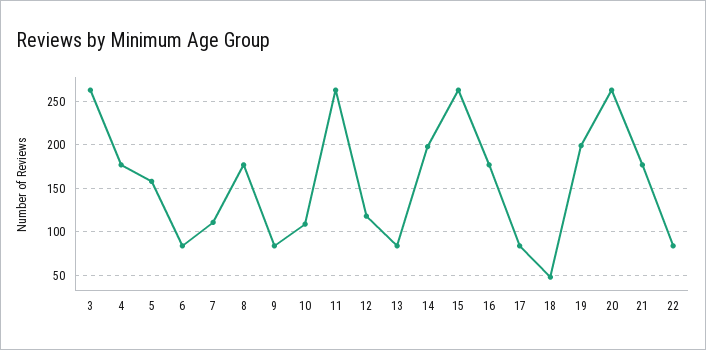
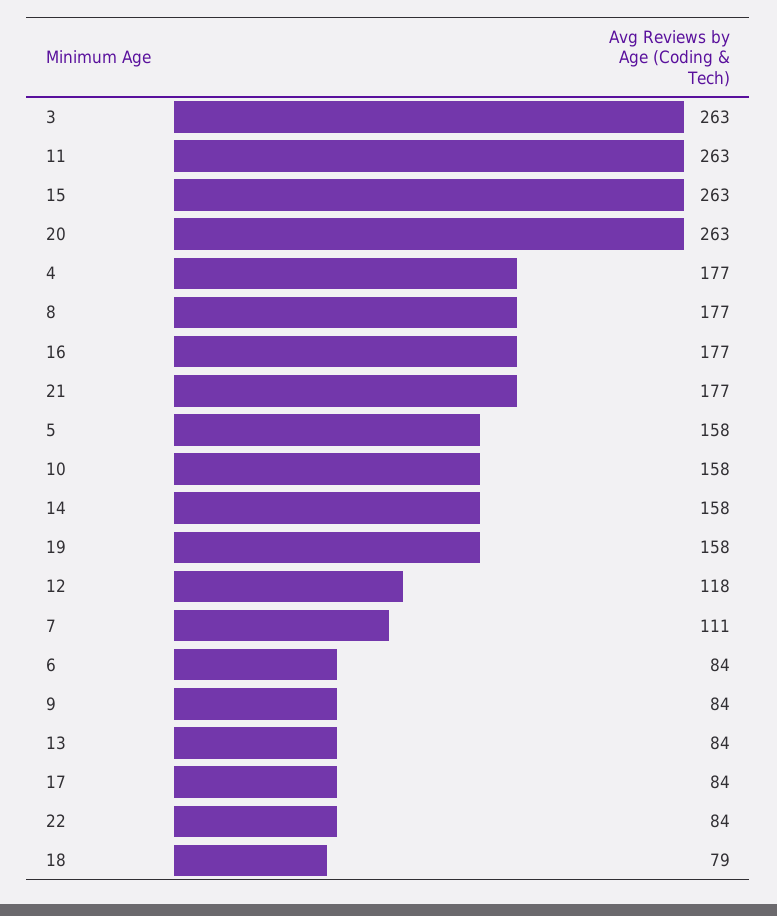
10: 110 -> 158
14: 200 -> 158
18: 50 -> 79
19: 200 -> 158

